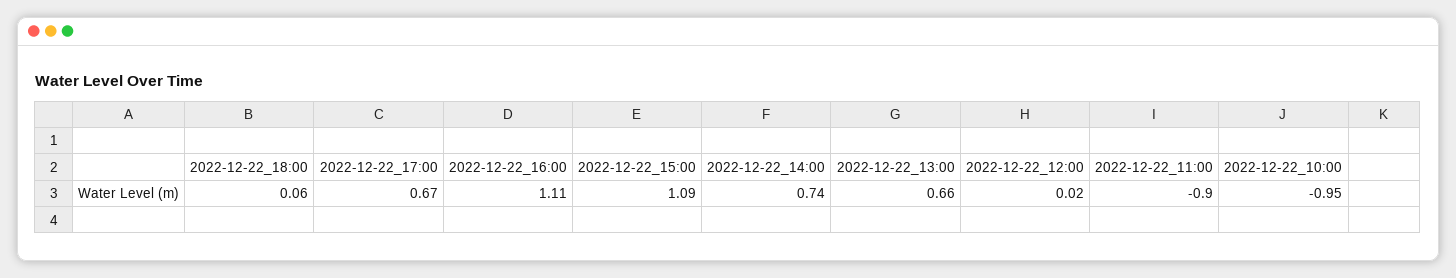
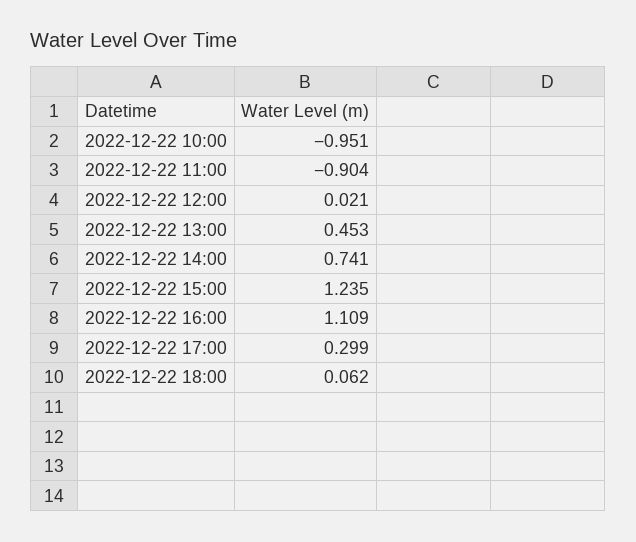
2022-12-22_17:00: 0.67 -> 0.299
2022-12-22_15:00: 1.09 -> 1.235
2022-12-22_13:00: 0.66 -> 0.453

